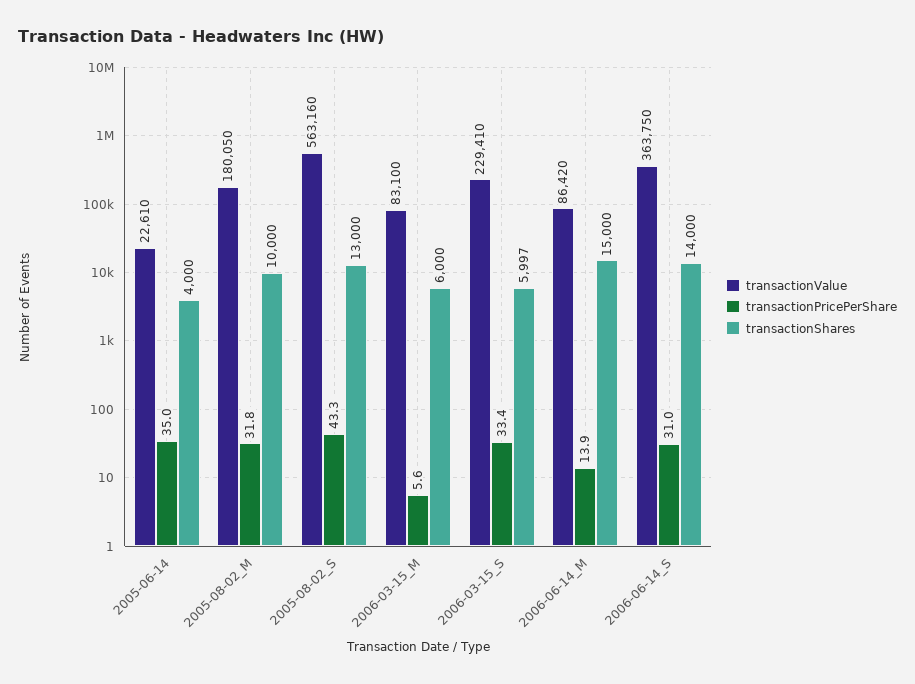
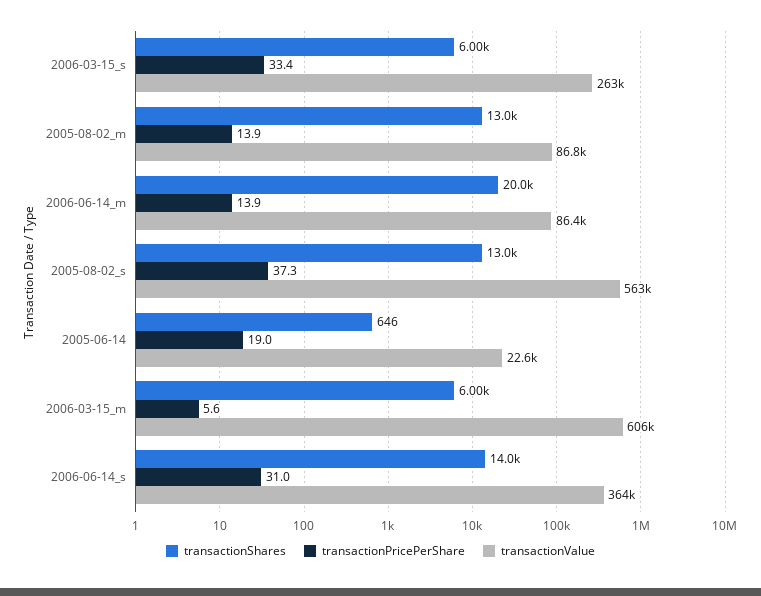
transactionPricePerShare, 2005-06-14: 35 -> 19
transactionShares, 2005-06-14: 4000 -> 646
transactionValue, 2005-08-02_M: 180050 -> 86800
transactionPricePerShare, 2005-08-02_M: 31.8 -> 13.9
transactionShares, 2005-08-02_M: 10000 -> 13000
transactionPricePerShare, 2005-08-02_S: 43.3 -> 37.3
transactionValue, 2006-03-15_M: 83100 -> 606000
transactionValue, 2006-03-15_S: 229410 -> 263000
transactionShares, 2006-03-15_S: 5997 -> 6000
transactionShares, 2006-06-14_M: 15000 -> 20000

